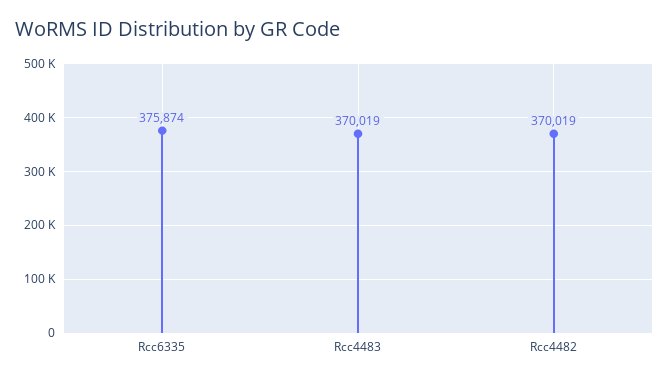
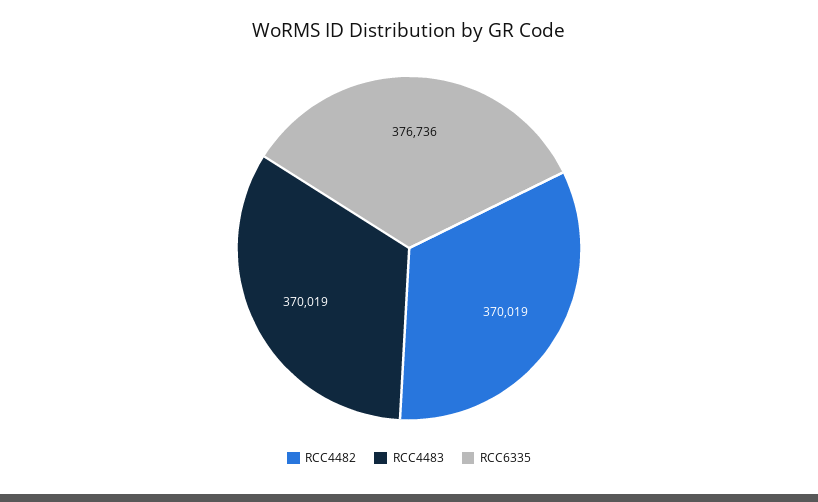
Rcc6335: 375874 -> 376736

